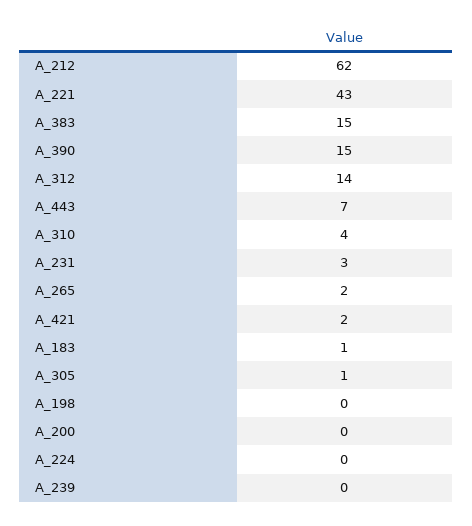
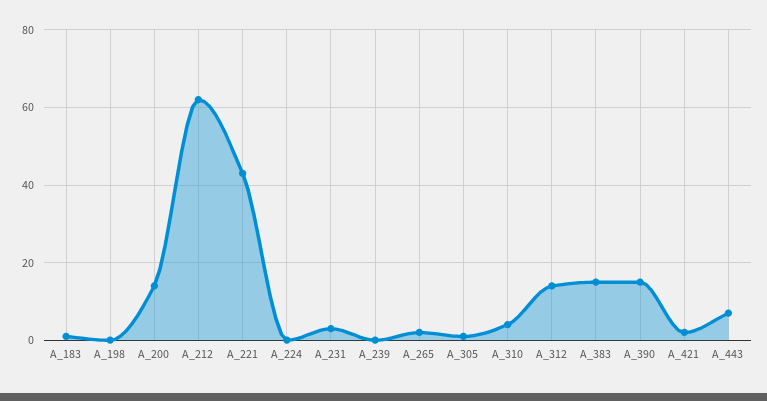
A_200: 0 -> 15

